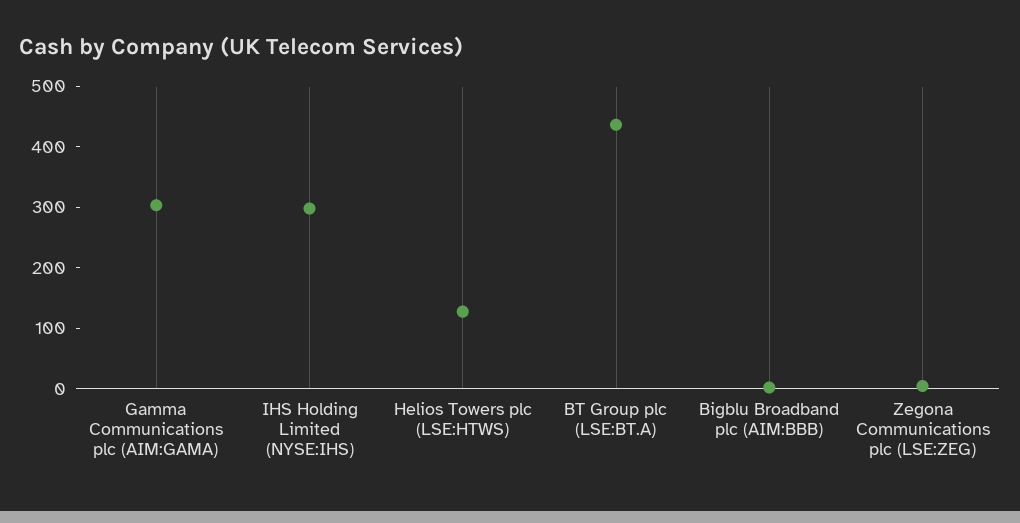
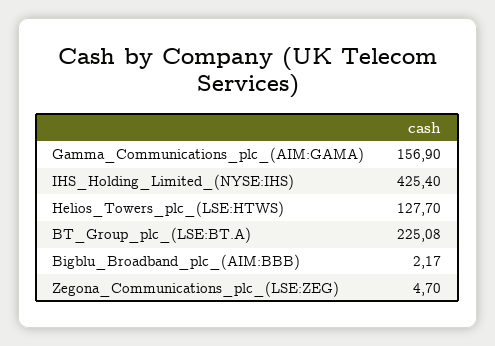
Gamma Communications plc (AIM:GAMA): 300 -> 156.9
IHS Holding Limited (NYSE:IHS): 300 -> 425.4
BT Group plc (LSE:BT.A): 440 -> 225.08

